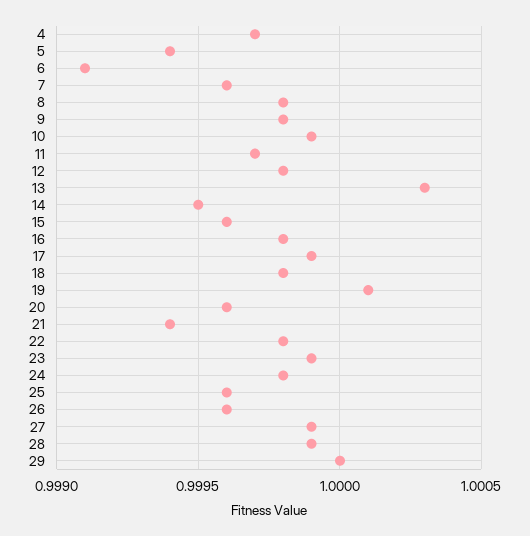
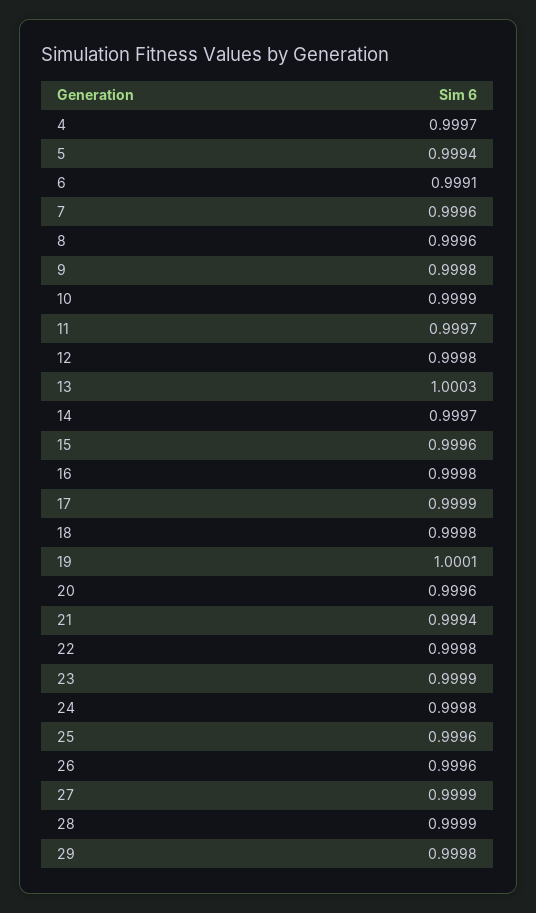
8: 0.9998 -> 0.9996
14: 0.9995 -> 0.9997
29: 1 -> 0.9998

